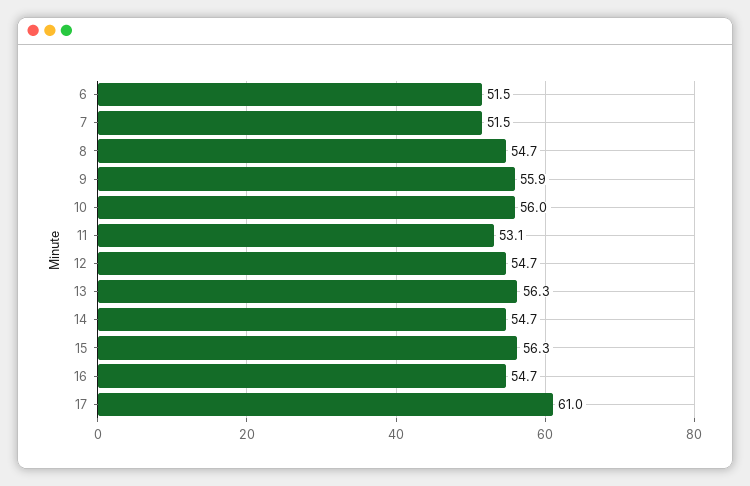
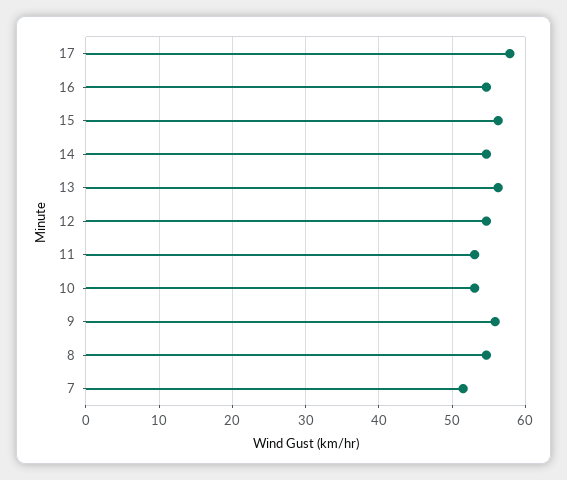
6: 51.5 -> none
10: 56 -> 53
17: 61 -> 58

